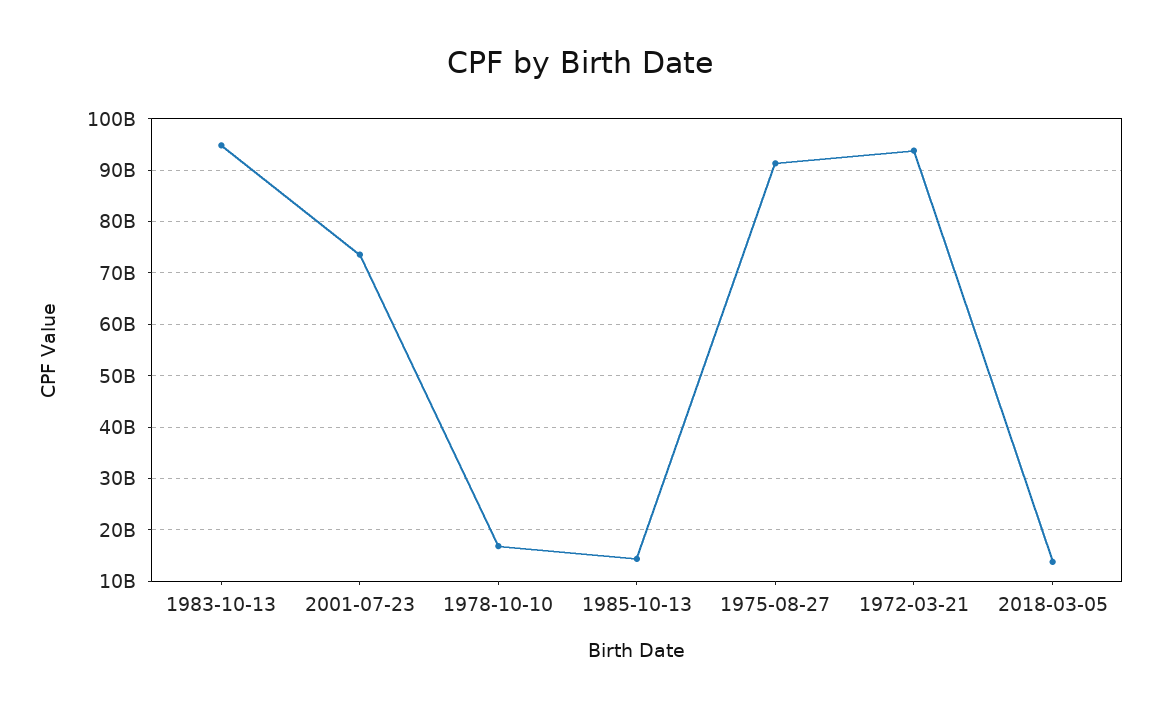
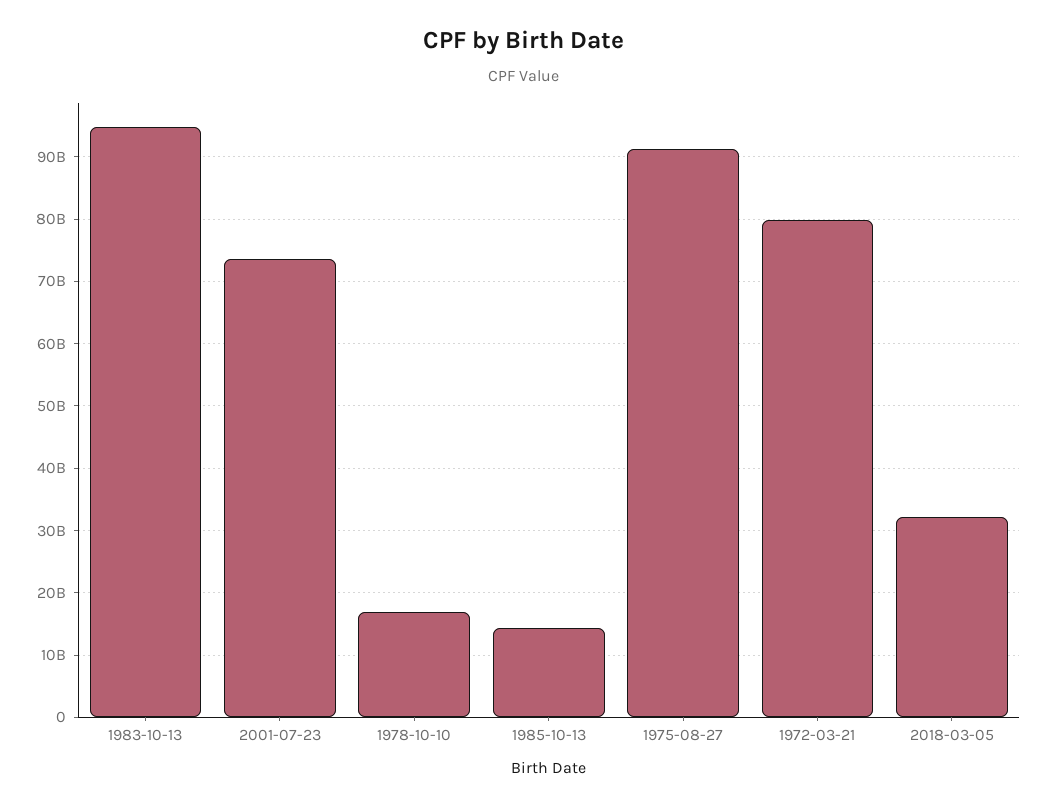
1972-03-21: 94000000000 -> 80000000000
2018-03-05: 14000000000 -> 32000000000

